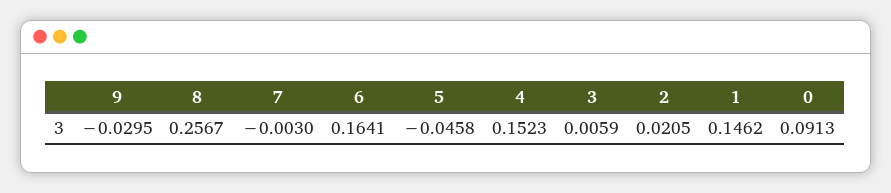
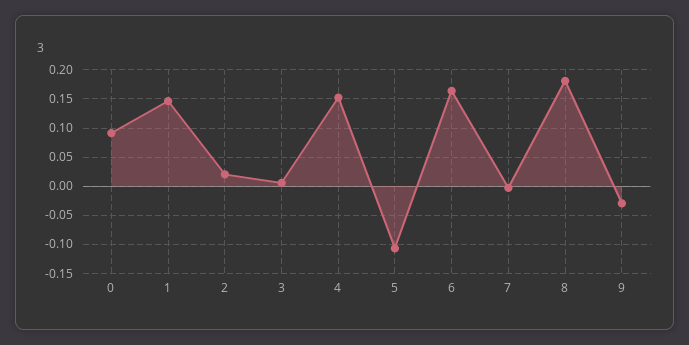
8: 0.2567 -> 0.175
5: -0.0458 -> -0.1

